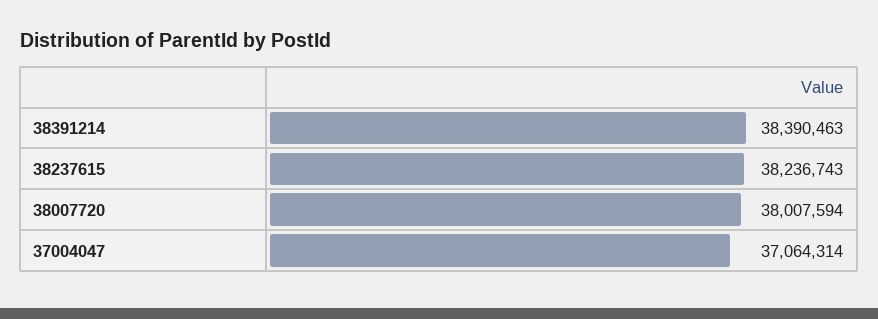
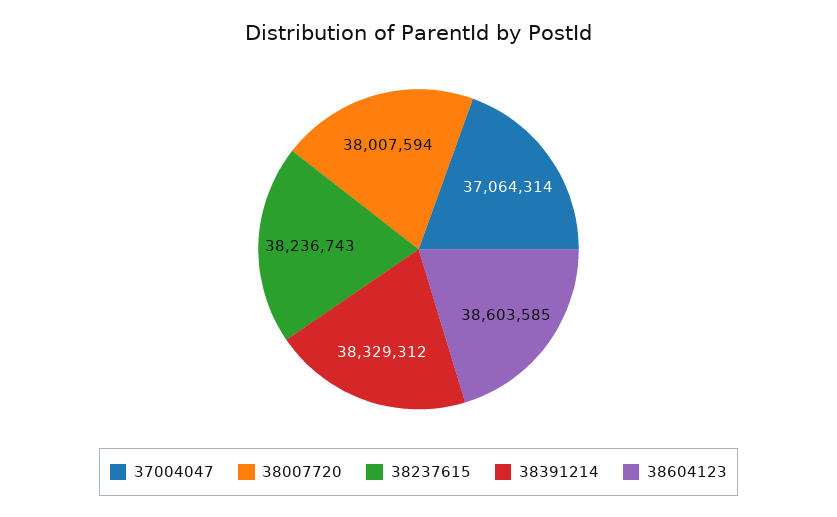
38391214: 38390463 -> 38329312
38604123: none -> 38603585

